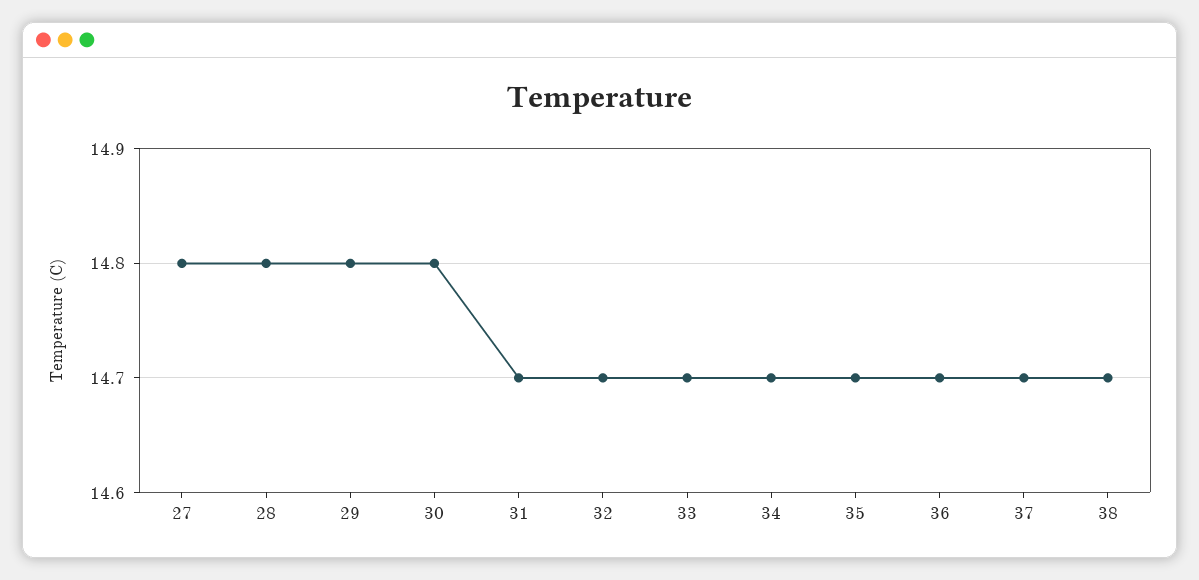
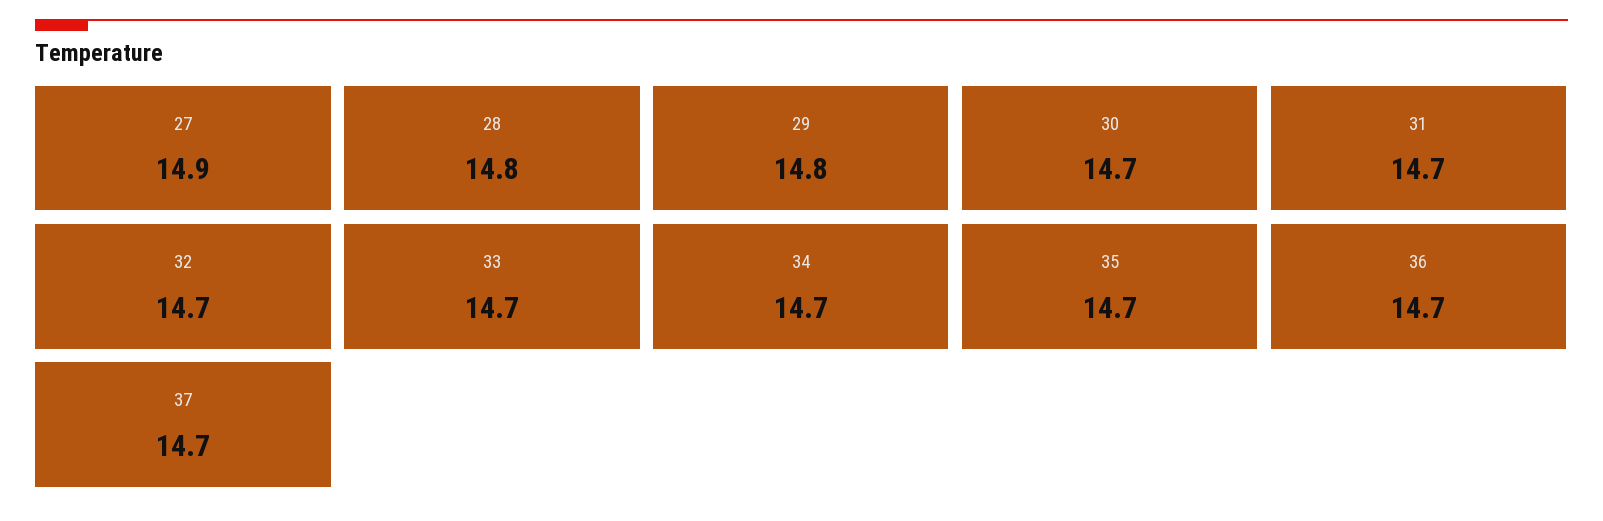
27: 14.8 -> 14.9
30: 14.8 -> 14.7
38: 14.7 -> none

